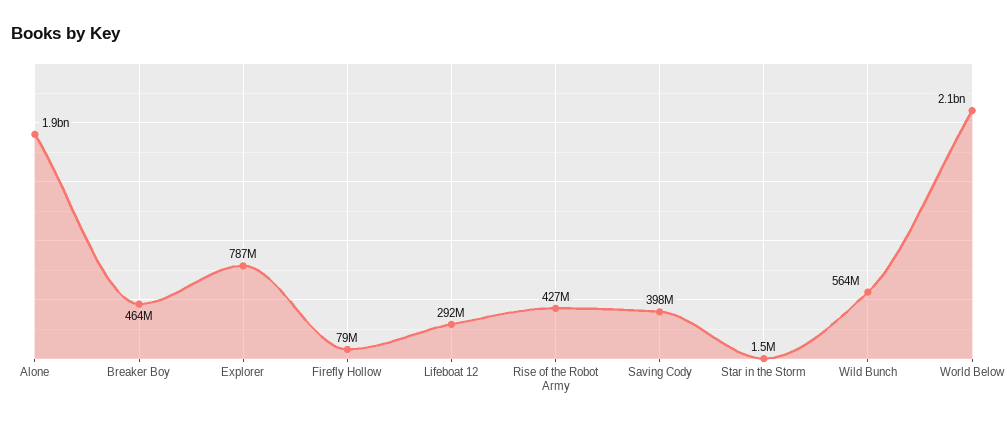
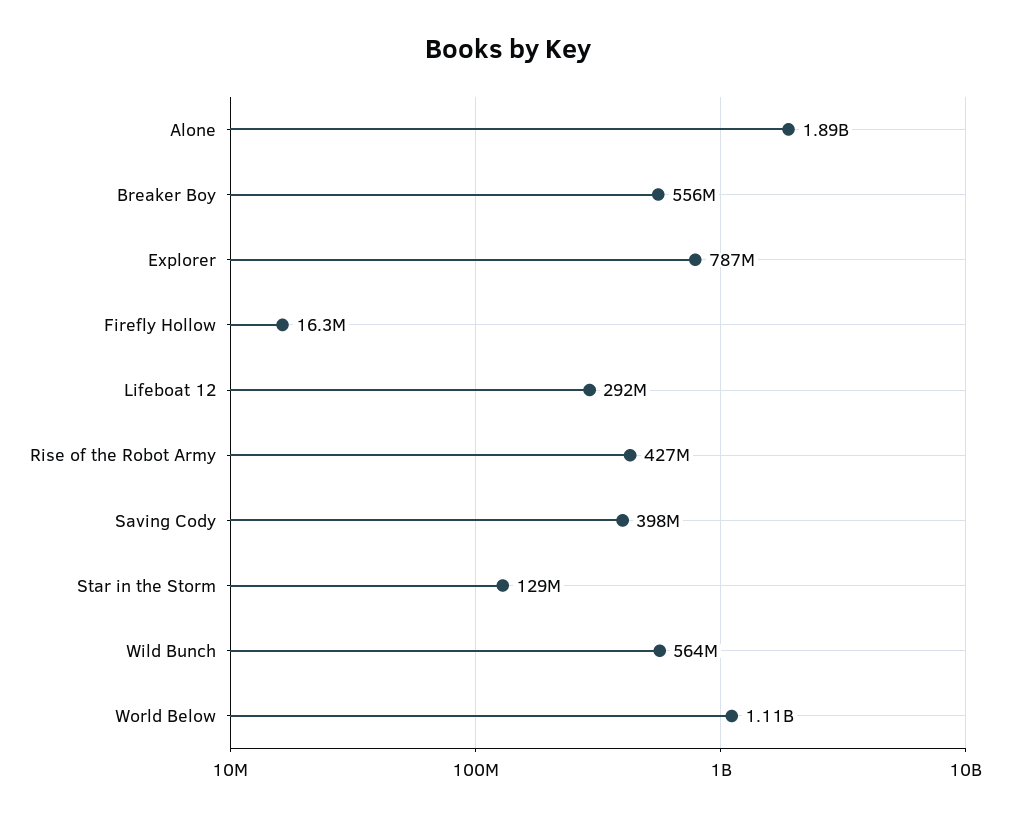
Breaker Boy: 464000000 -> 556000000
Firefly Hollow: 79000000 -> 16300000
Star in the Storm: 1500000 -> 129000000
World Below: 2100000000 -> 1110000000

